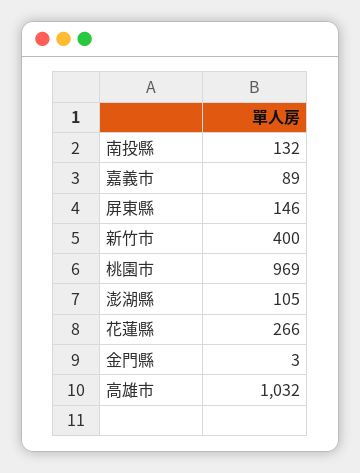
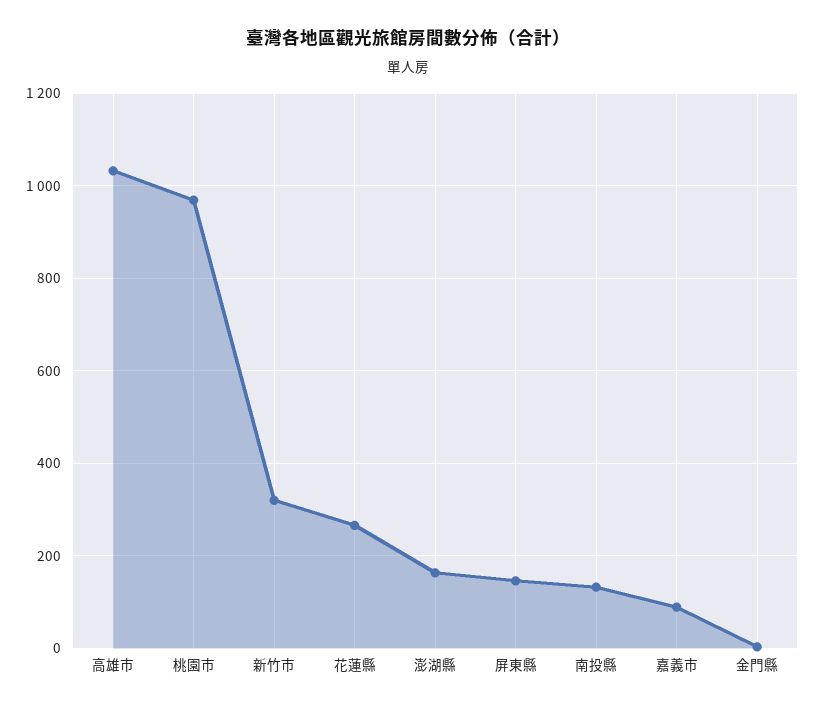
新竹市: 400 -> 320
澎湖縣: 105 -> 160

